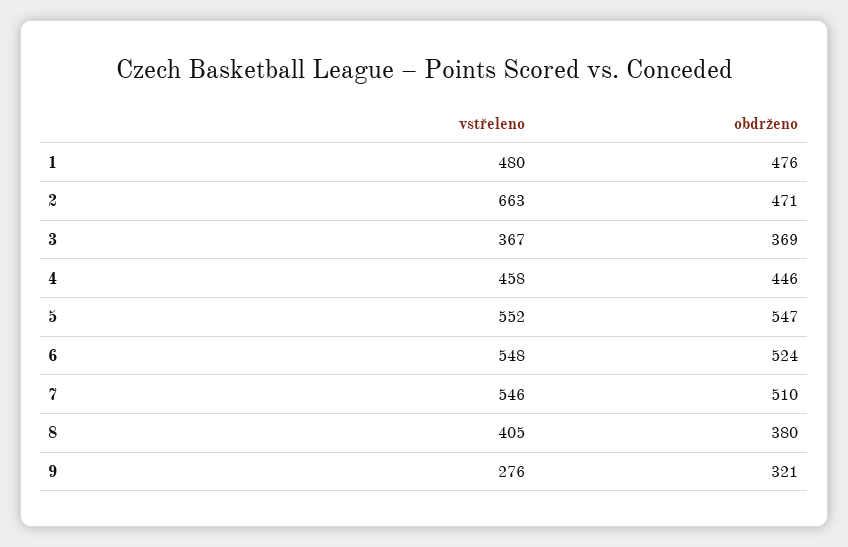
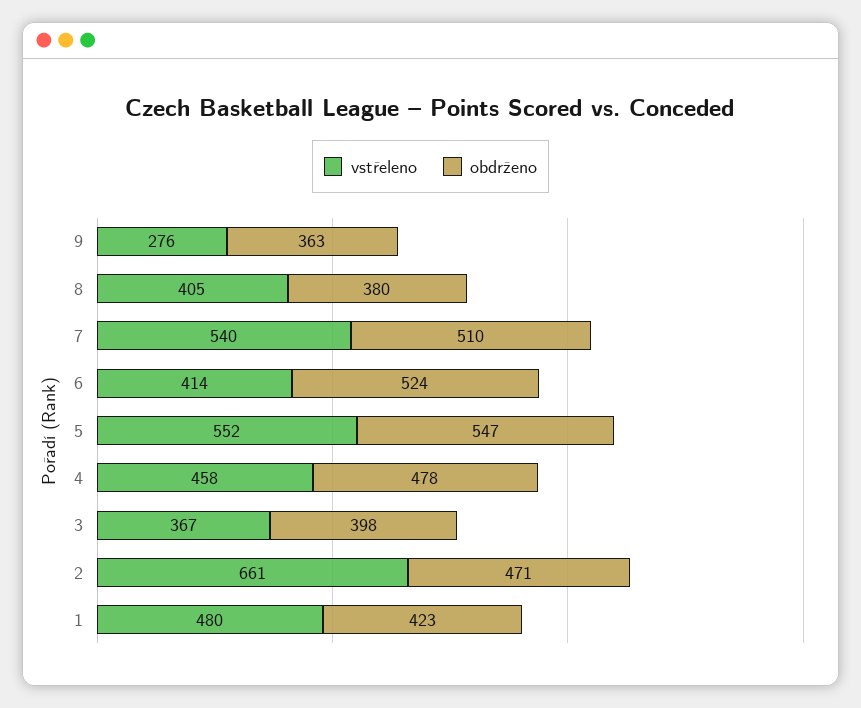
obdrženo, 1: 476 -> 423
vstřeleno, 2: 663 -> 661
obdrženo, 3: 369 -> 398
obdrženo, 4: 446 -> 478
vstřeleno, 6: 548 -> 414
vstřeleno, 7: 546 -> 540
obdrženo, 9: 321 -> 363

